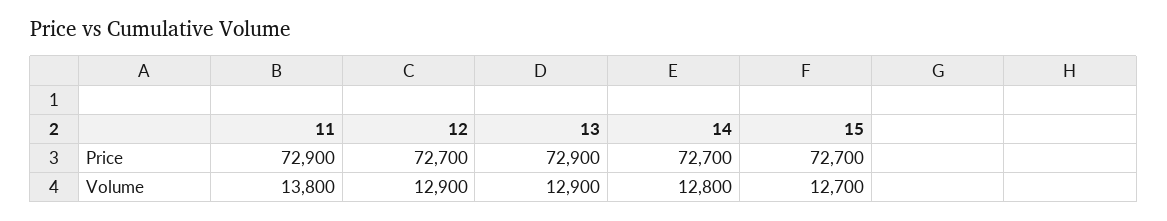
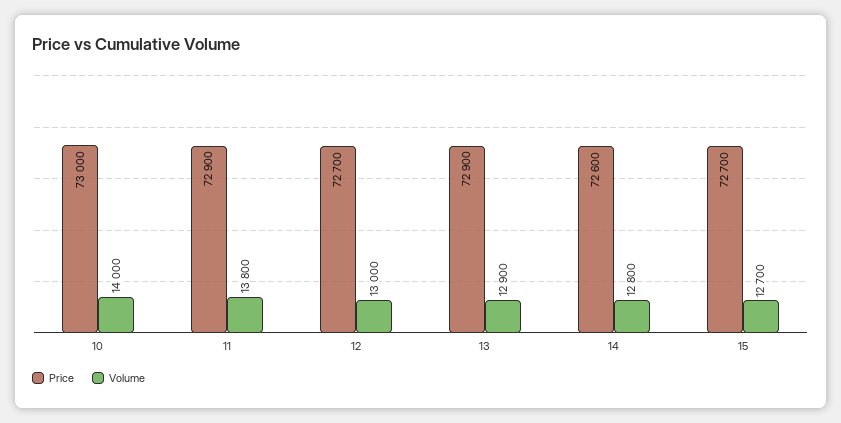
Price, 14: 72700 -> 72600
Volume, 12: 12900 -> 13000
Price, 10: none -> 73000
Volume, 10: none -> 14000

